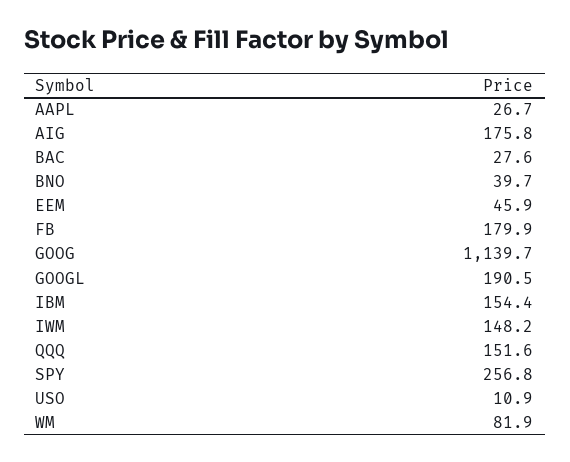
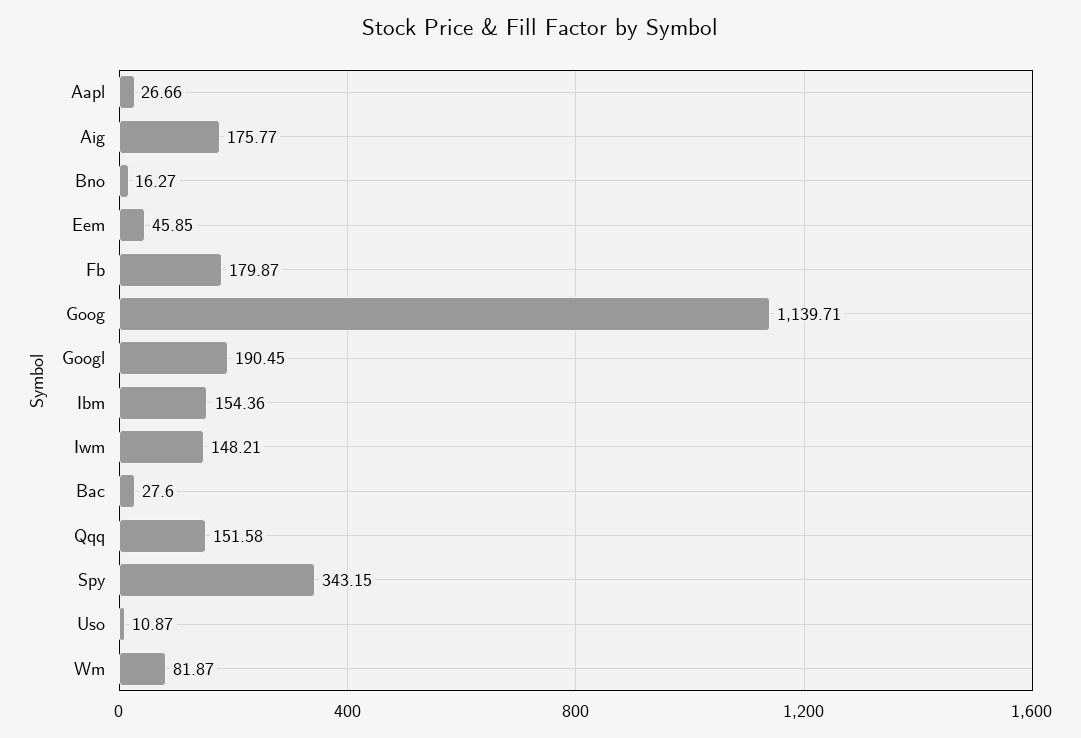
BNO: 39.7 -> 16.27
SPY: 256.8 -> 343.15

